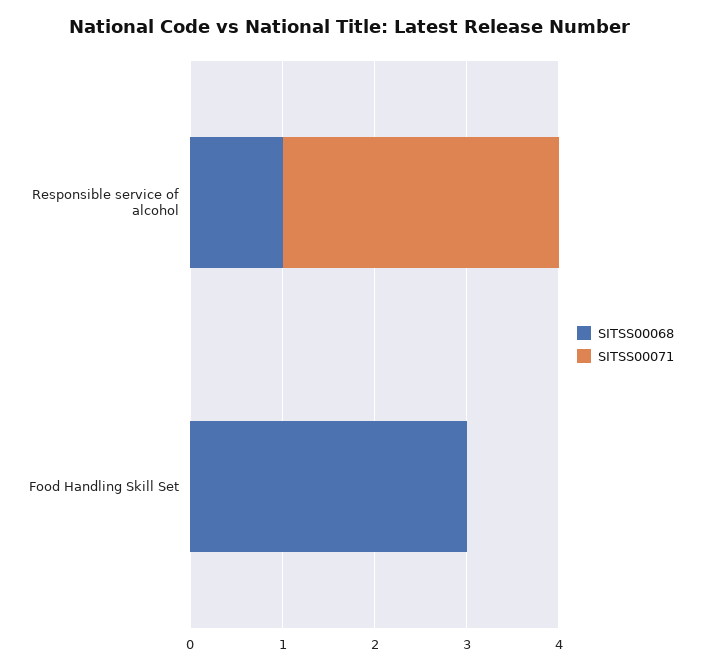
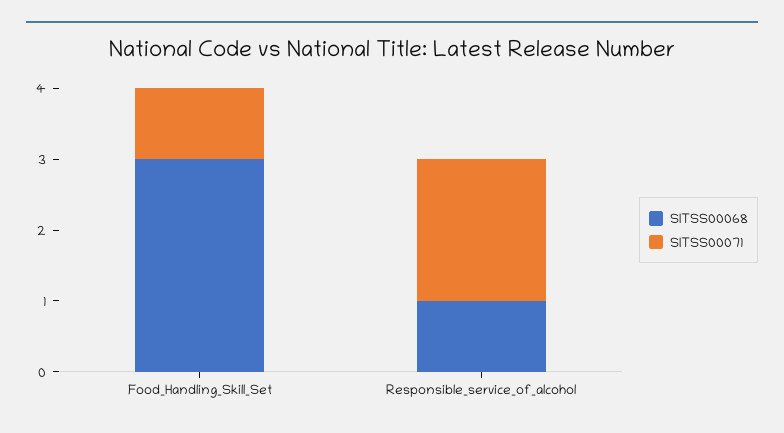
SITSS00071, Responsible service of alcohol: 3 -> 2
SITSS00071, Food Handling Skill Set: 0 -> 1

